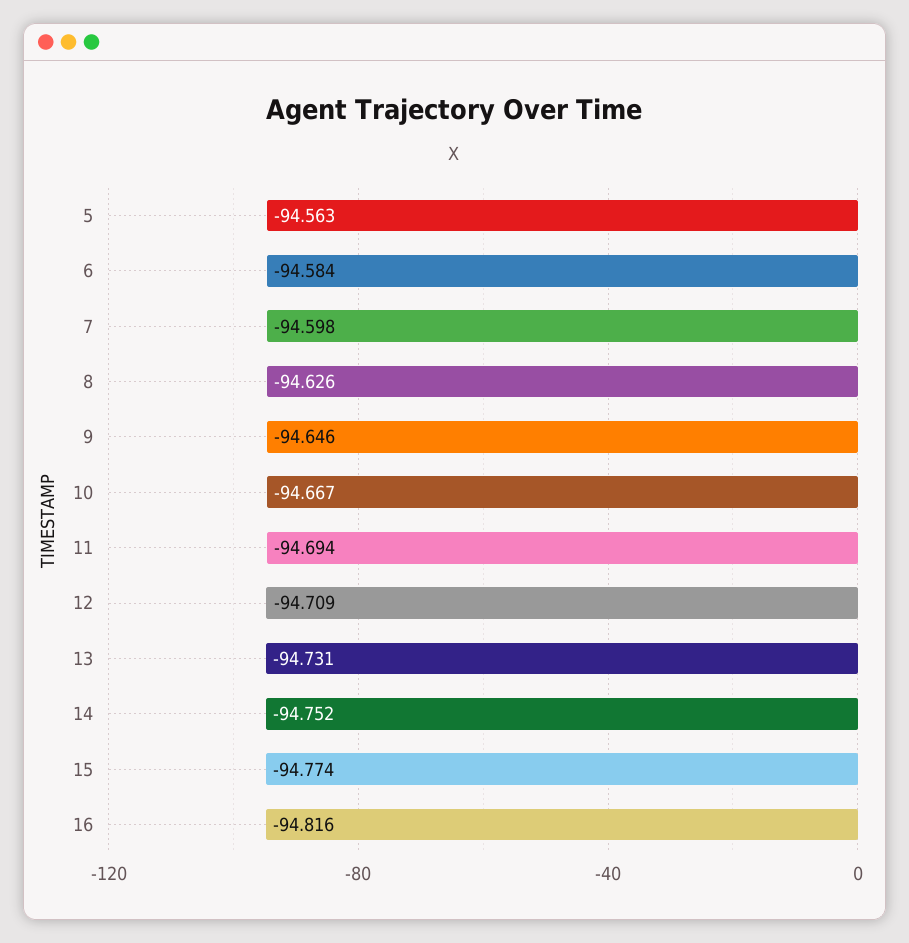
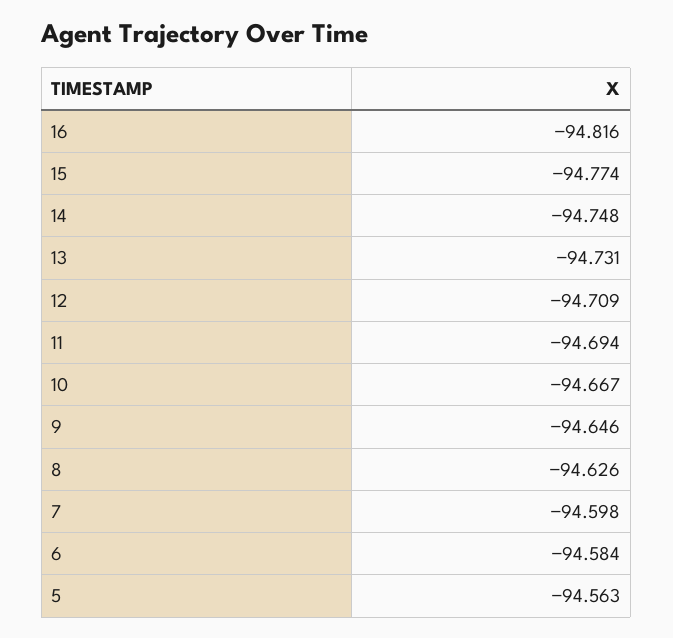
14: -94.752 -> -94.748

